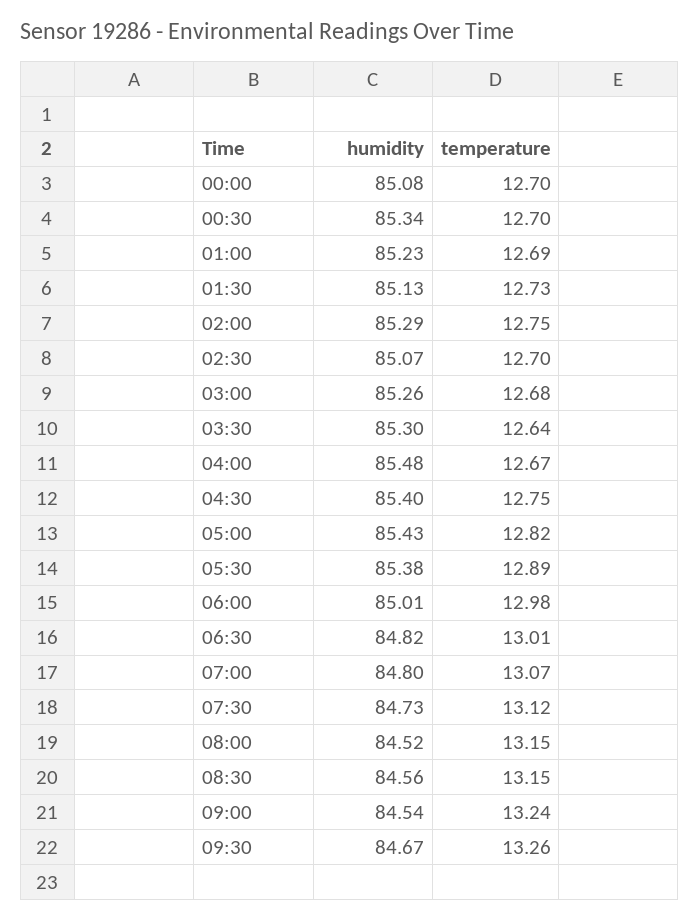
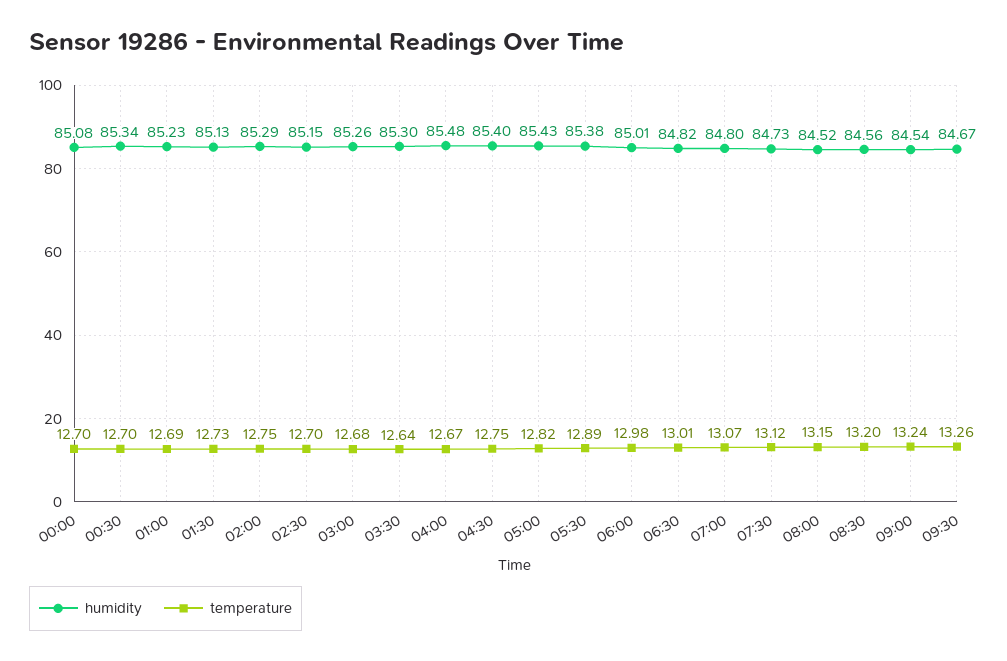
humidity, 02:30: 85.07 -> 85.15
temperature, 08:30: 13.15 -> 13.2

